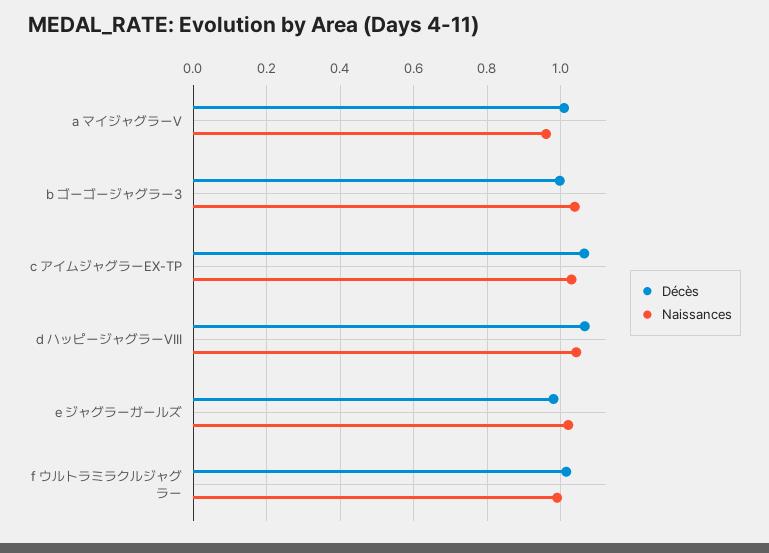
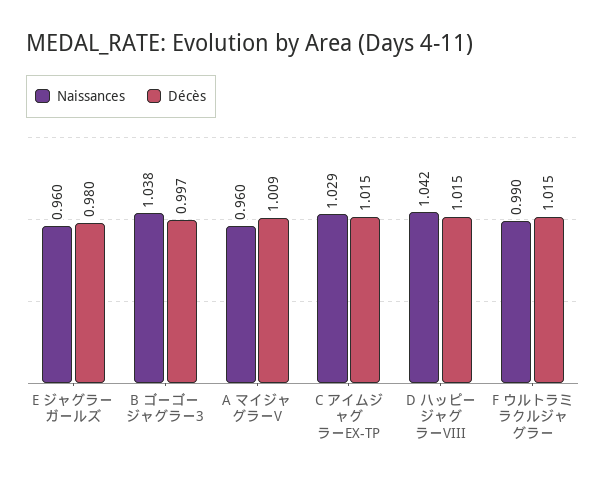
Décès, c アイムジャグラーEX-TP: 1.06 -> 1.015
Décès, d ハッピージャグラーVIII: 1.06 -> 1.015
Naissances, e ジャグラーガールズ: 1.02 -> 0.96

